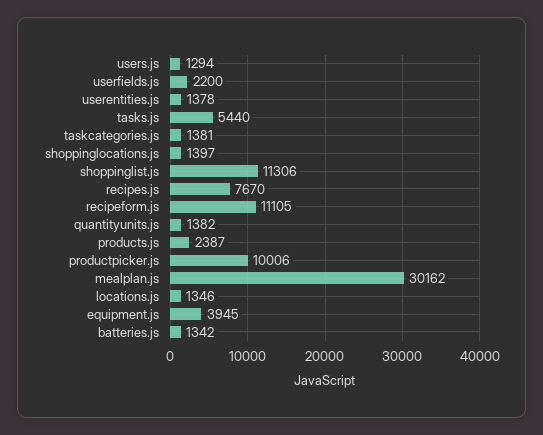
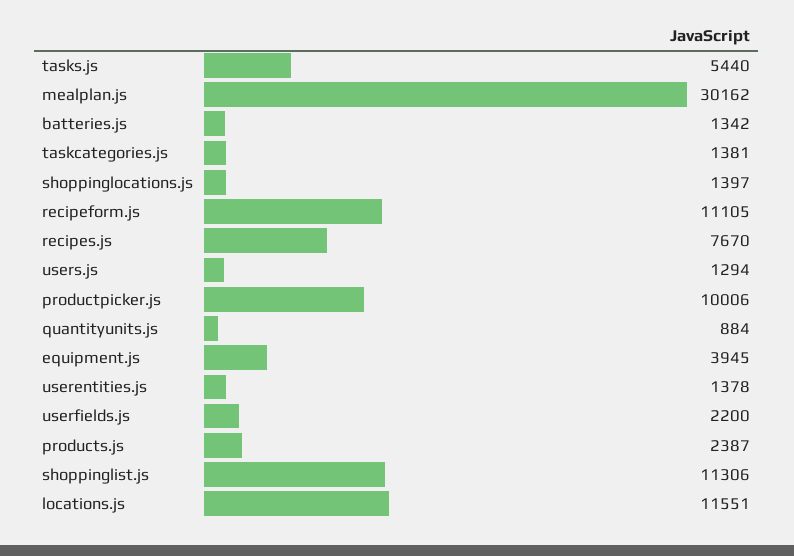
quantityunits.js: 1382 -> 884
locations.js: 1346 -> 11551

